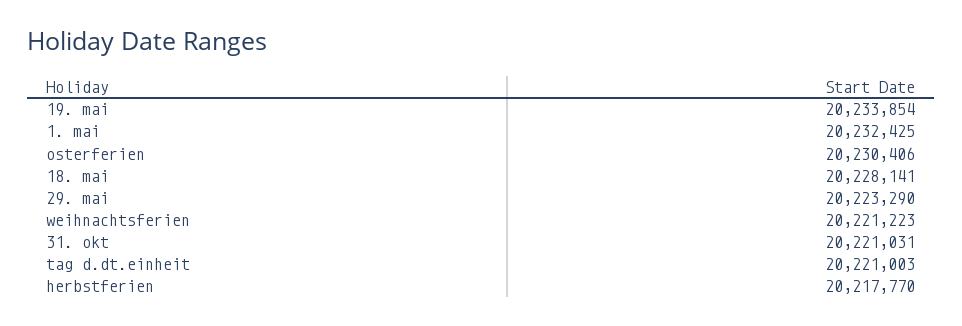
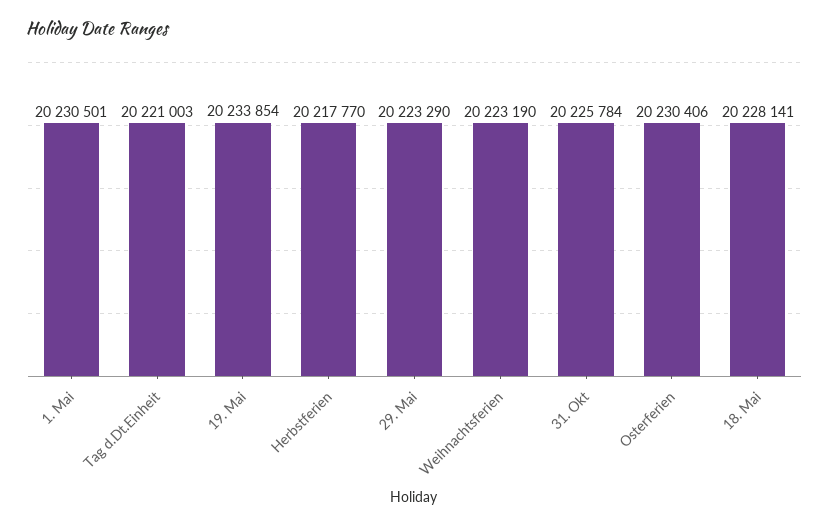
1. mai: 20232425 -> 20230501
weihnachtsferien: 20221223 -> 20223190
31. okt: 20221031 -> 20225784

